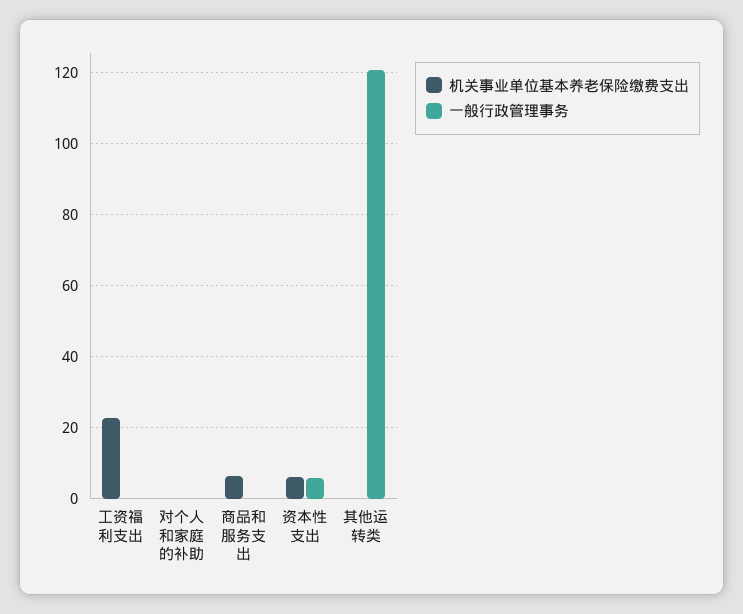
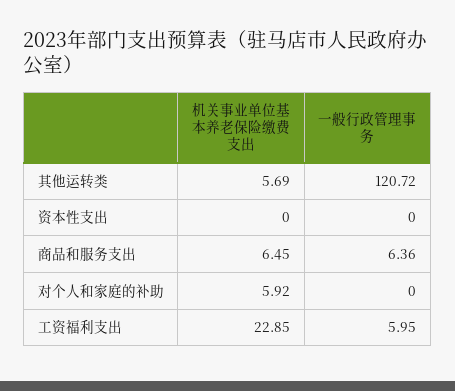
一般行政管理事务, 工资福利支出: 0 -> 5.95
机关事业单位基本养老保险缴费支出, 对个人和家庭的补助: 0 -> 5.92
一般行政管理事务, 商品和服务支出: 0 -> 6.36
机关事业单位基本养老保险缴费支出, 资本性支出: 6 -> 0
一般行政管理事务, 资本性支出: 6 -> 0
机关事业单位基本养老保险缴费支出, 其他运转类: 0 -> 5.69

